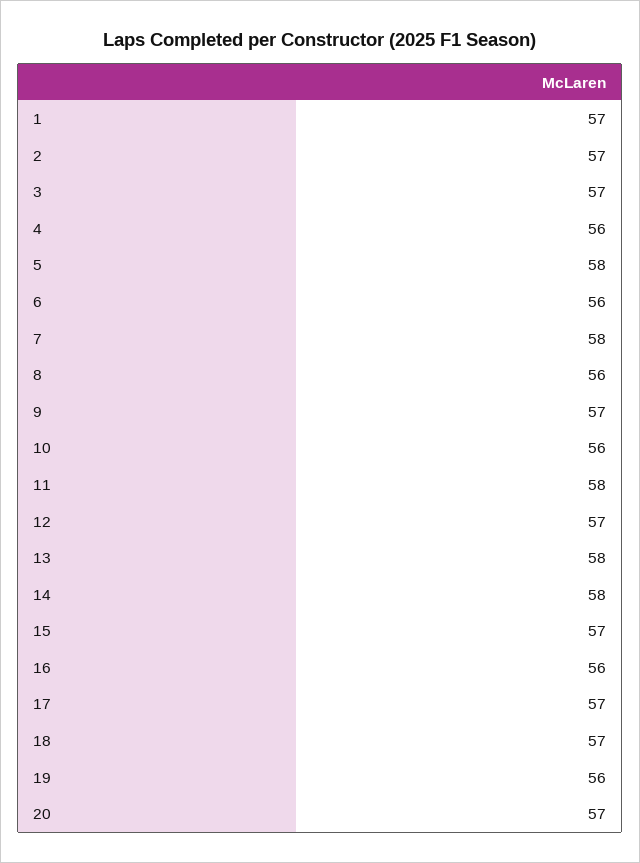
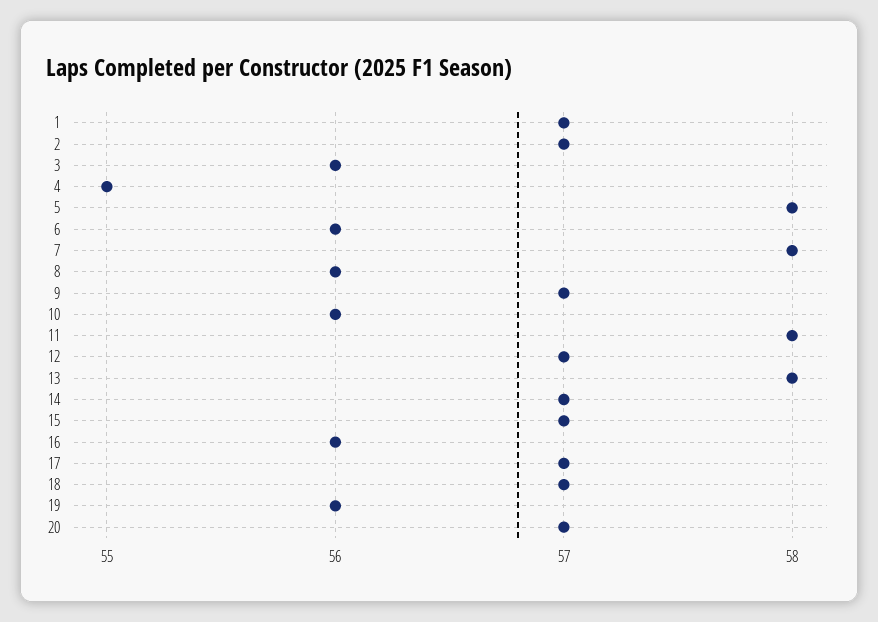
3: 57 -> 56
4: 56 -> 55
14: 58 -> 57

